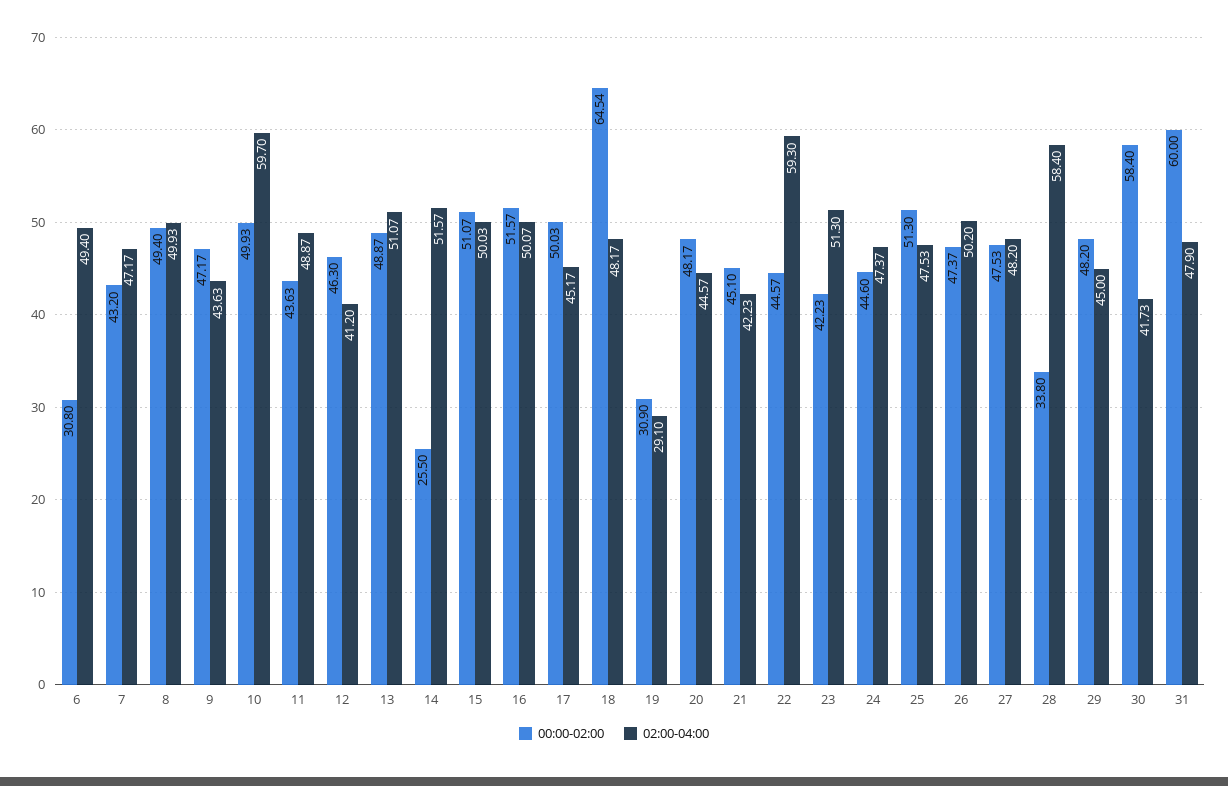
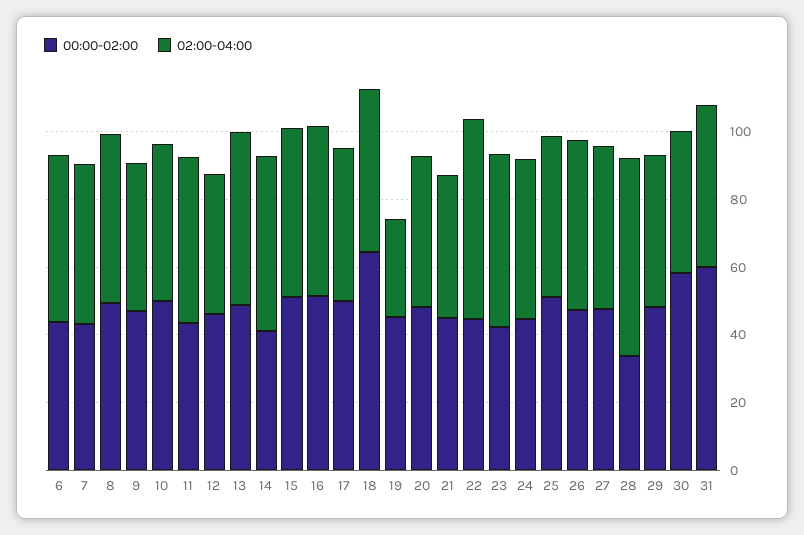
00:00-02:00, 6: 30.8 -> 45
02:00-04:00, 10: 59.7 -> 45
00:00-02:00, 14: 25.5 -> 40
00:00-02:00, 19: 30.9 -> 45

